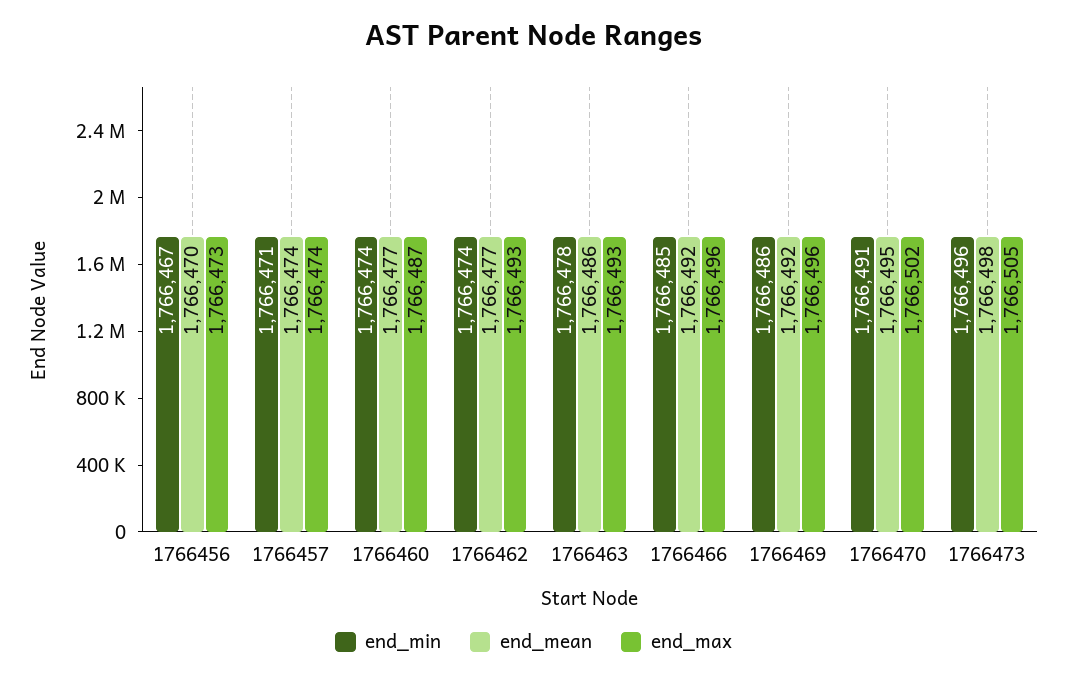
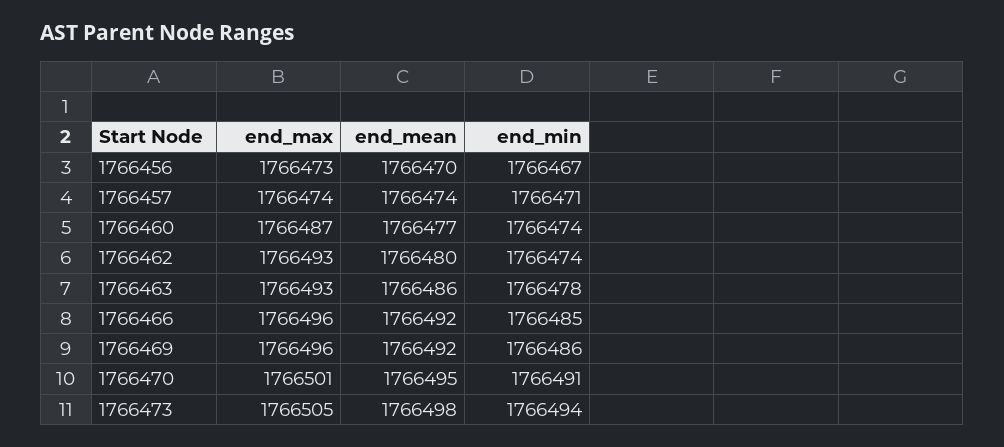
end_mean, 1766462: 1766477 -> 1766480
end_max, 1766470: 1766502 -> 1766501
end_min, 1766473: 1766496 -> 1766494

